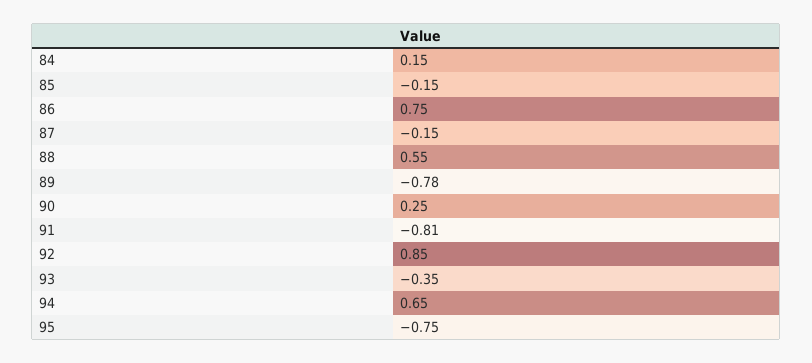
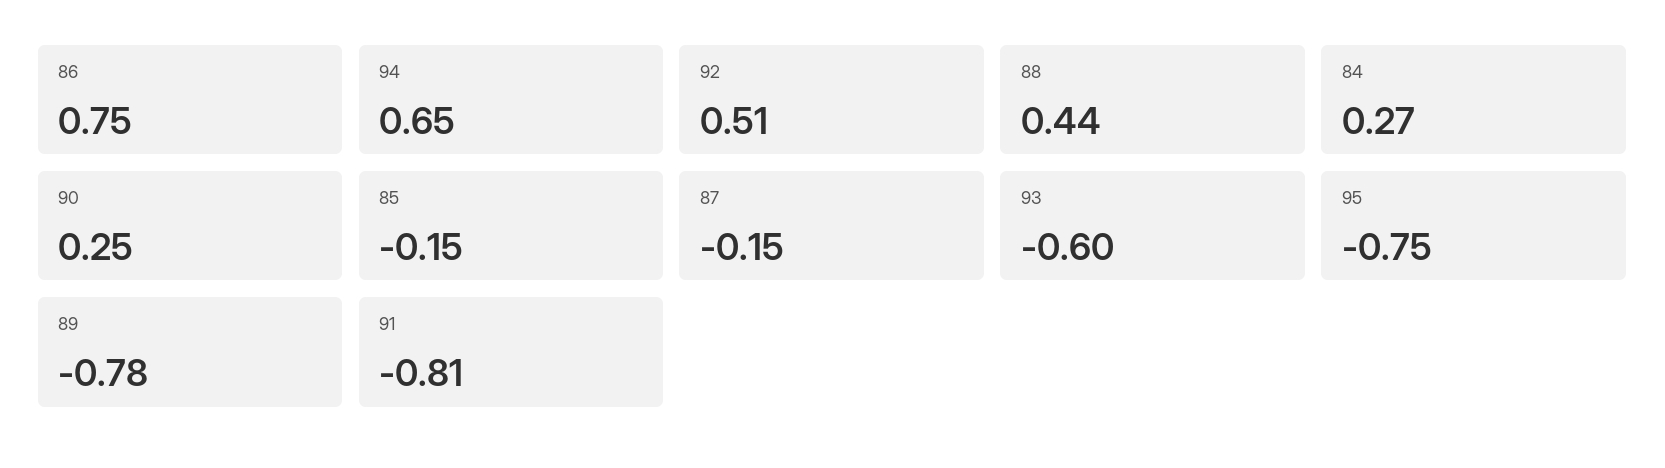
84: 0.15 -> 0.27
88: 0.55 -> 0.44
92: 0.85 -> 0.51
93: -0.35 -> -0.6

